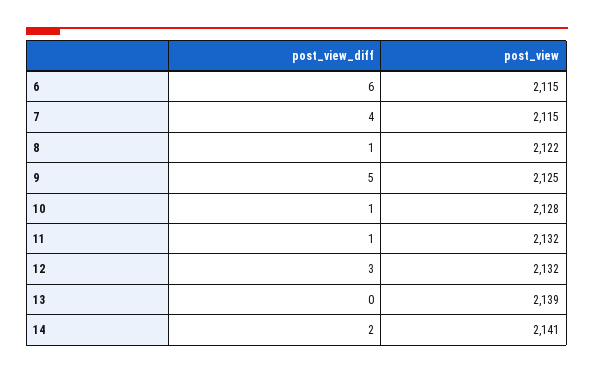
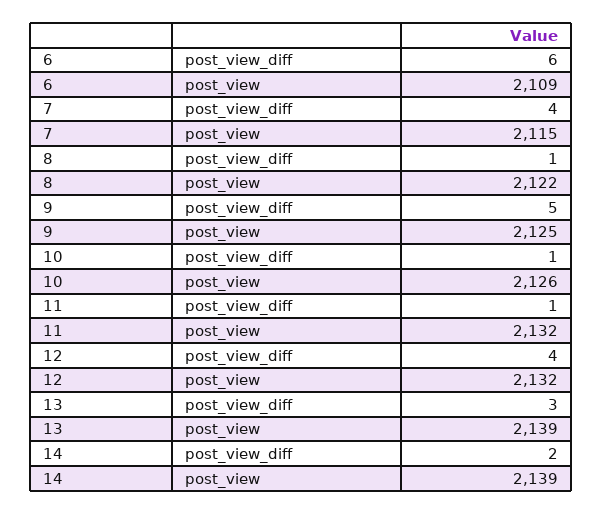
post_view, 6: 2115 -> 2109
post_view, 10: 2128 -> 2126
post_view_diff, 12: 3 -> 4
post_view_diff, 13: 0 -> 3
post_view, 14: 2141 -> 2139

